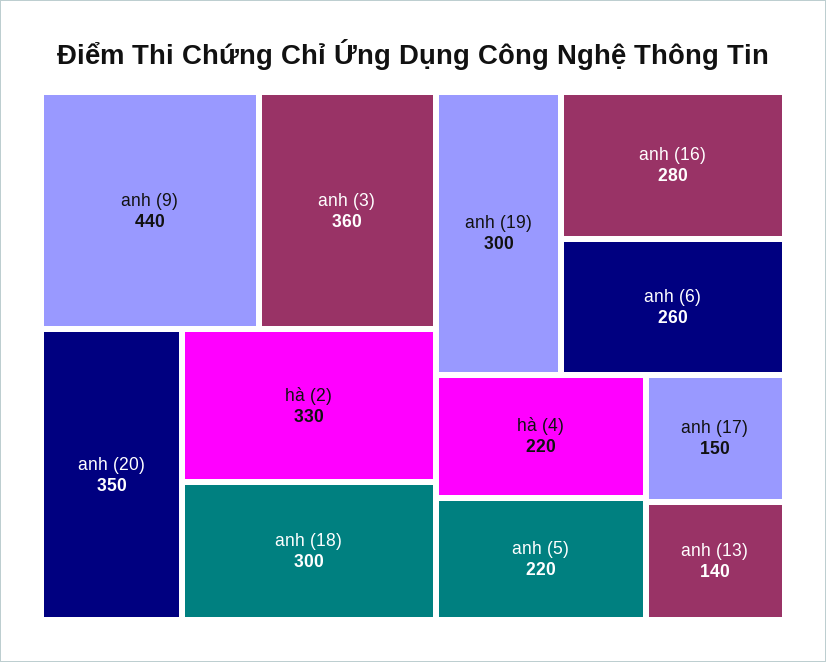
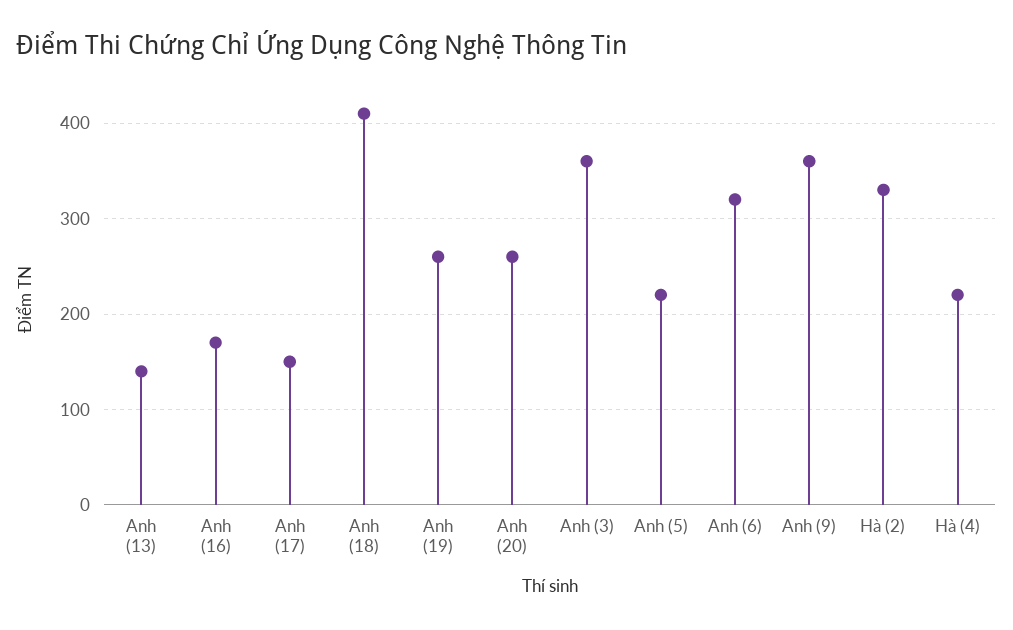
anh (9): 440 -> 360
anh (20): 350 -> 260
anh (18): 300 -> 410
anh (19): 300 -> 260
anh (16): 280 -> 170
anh (6): 260 -> 320

